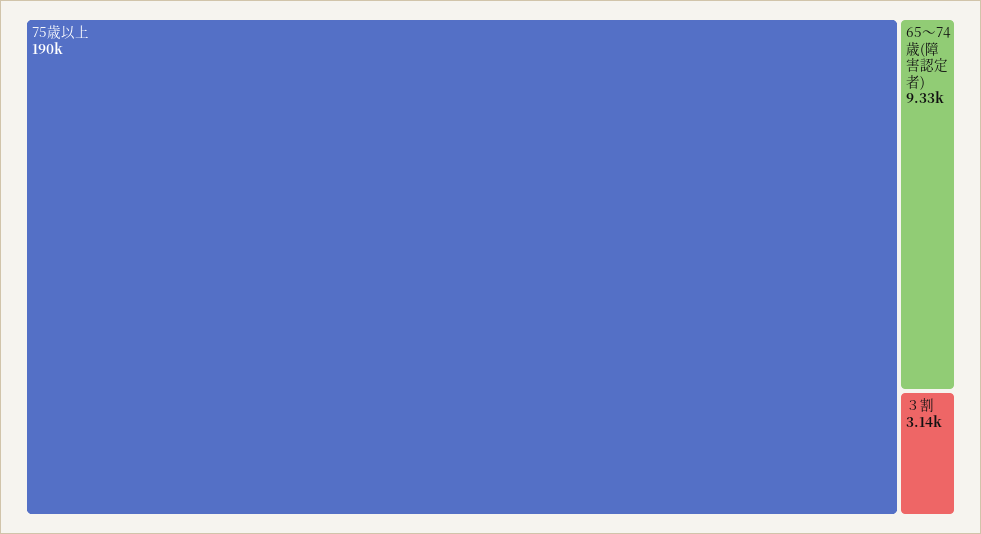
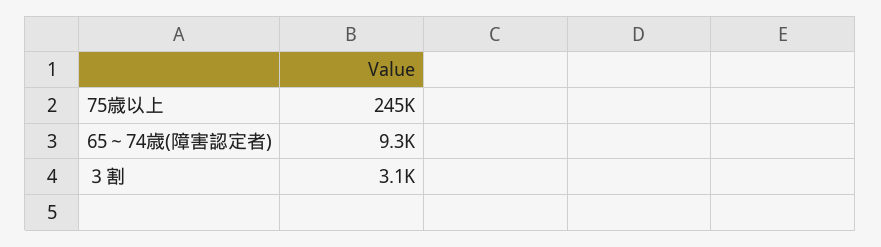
75歳以上: 190000 -> 245000

